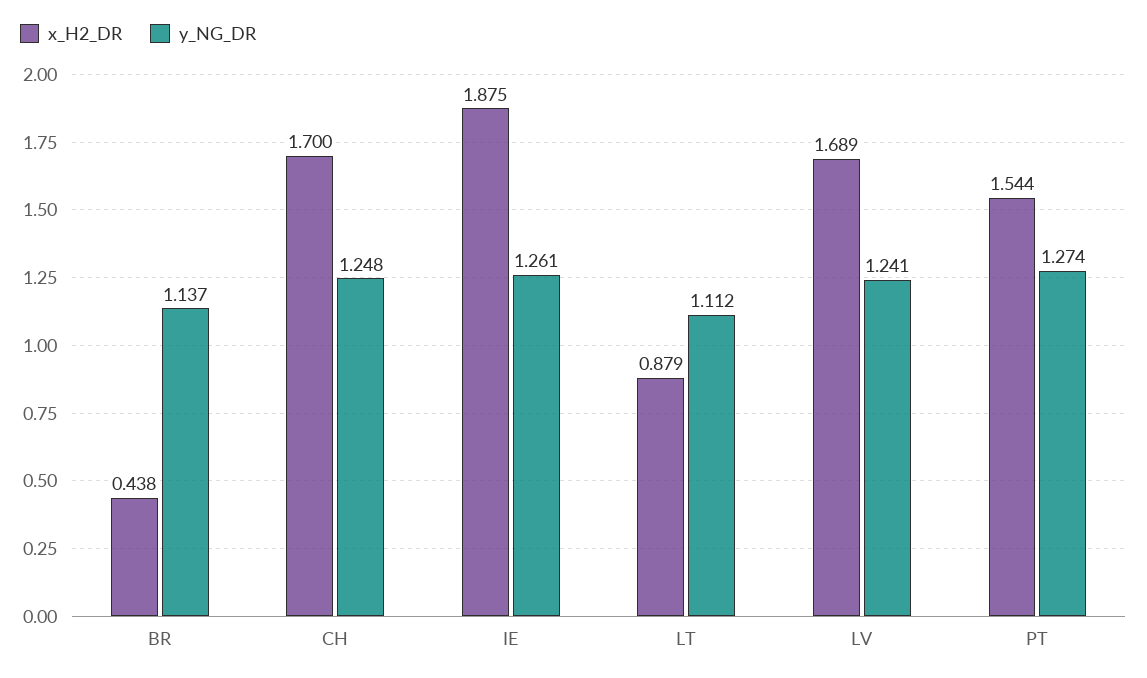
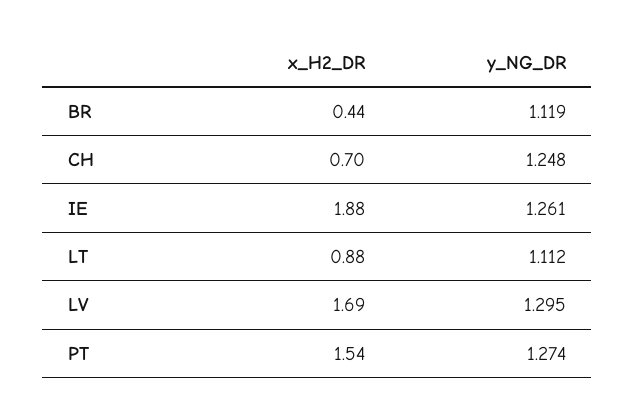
y_NG_DR, BR: 1.137 -> 1.119
x_H2_DR, CH: 1.7 -> 0.7
y_NG_DR, LV: 1.241 -> 1.295

